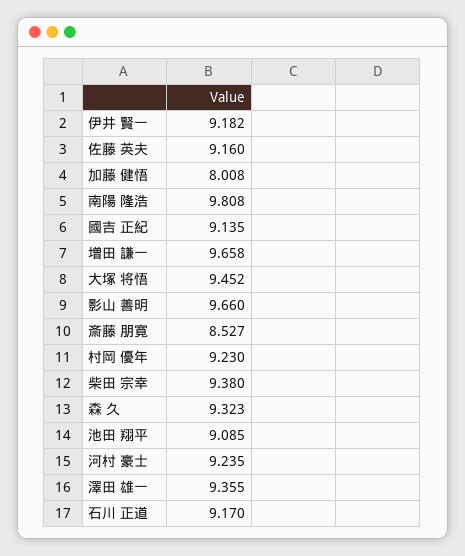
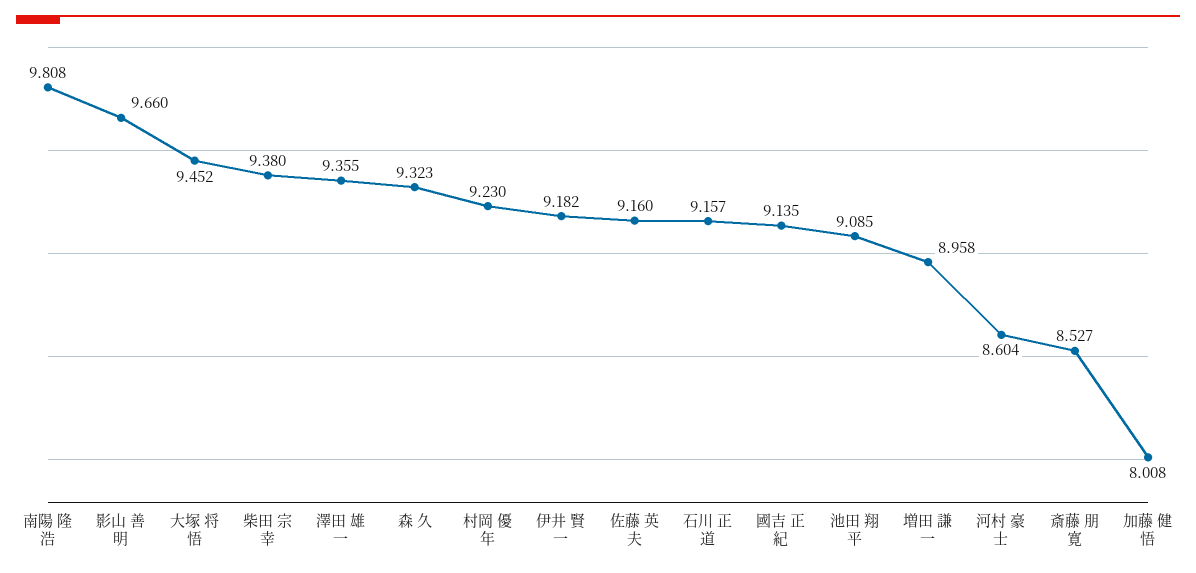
増田 謙一: 9.658 -> 8.958
河村 豪士: 9.235 -> 8.604
石川 正道: 9.17 -> 9.157

